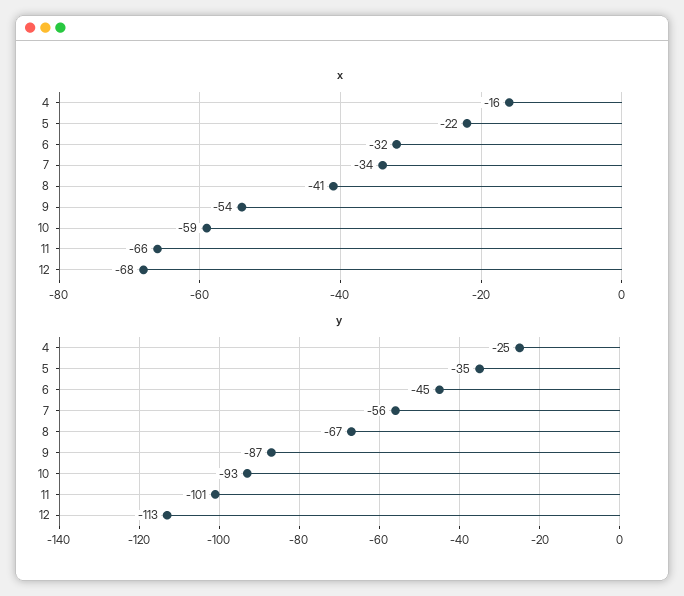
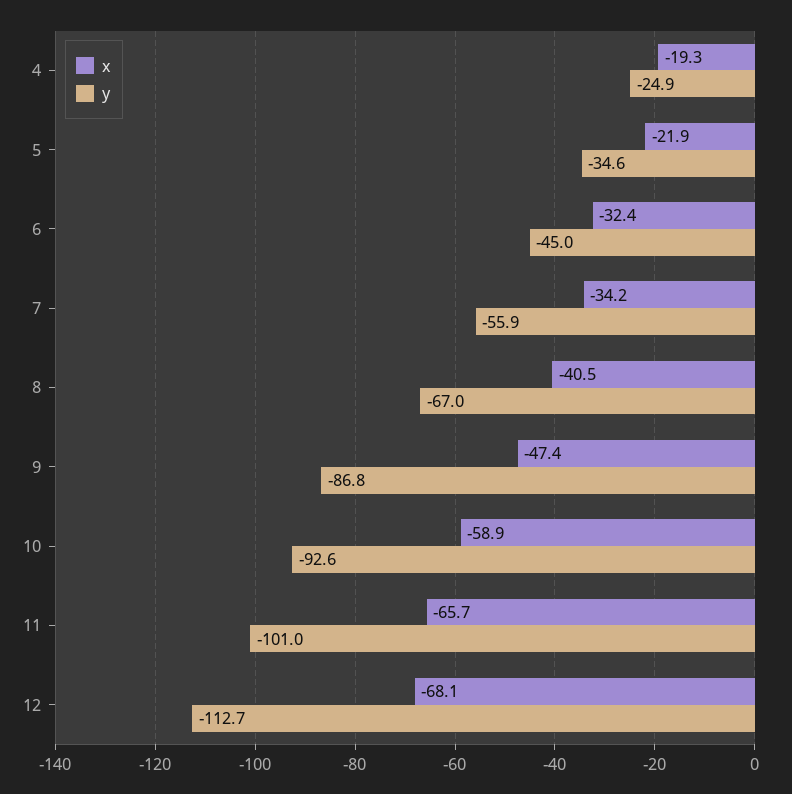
x, 4: -16 -> -19.3
x, 9: -54 -> -47.4

